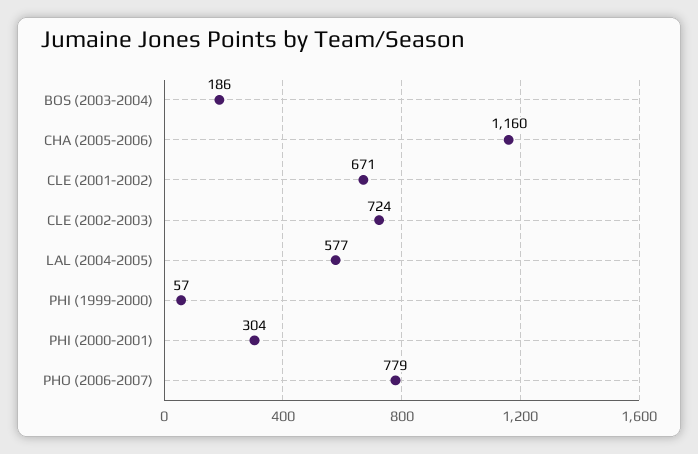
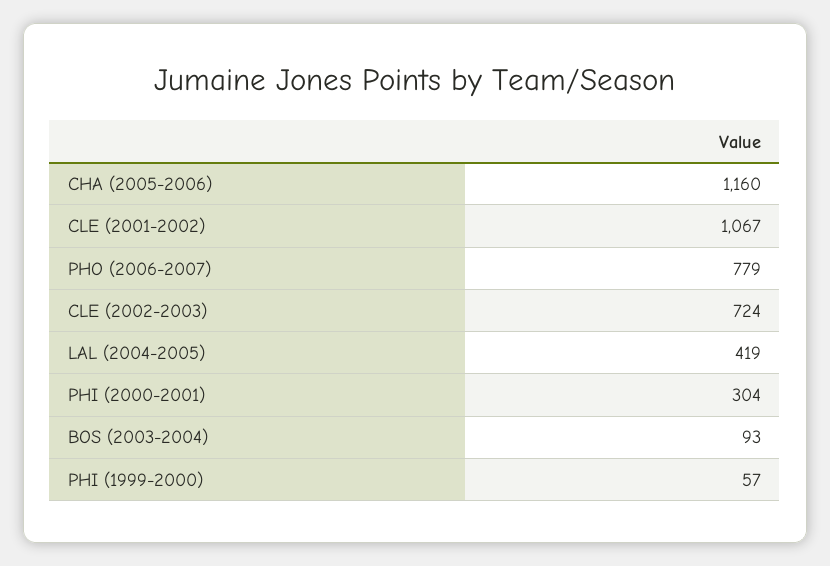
BOS (2003-2004): 186 -> 93
CLE (2001-2002): 671 -> 1067
LAL (2004-2005): 577 -> 419

